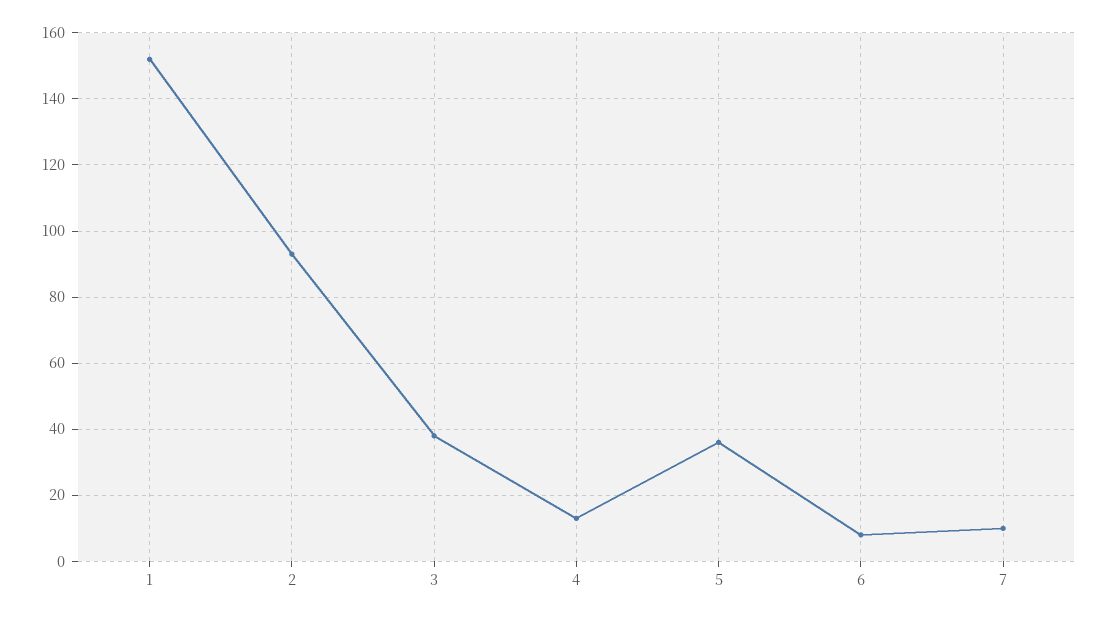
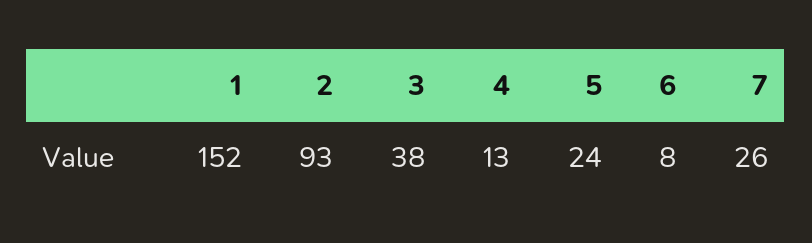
5: 35 -> 24
7: 10 -> 26

